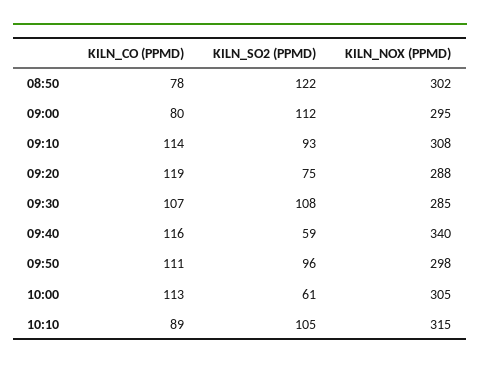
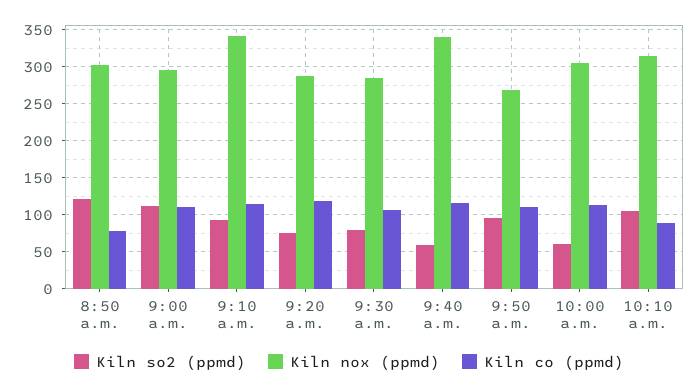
KILN_CO (PPMD), 09:00: 80 -> 110
KILN_NOX (PPMD), 09:10: 308 -> 340
KILN_SO2 (PPMD), 09:30: 108 -> 80
KILN_NOX (PPMD), 09:50: 298 -> 270

